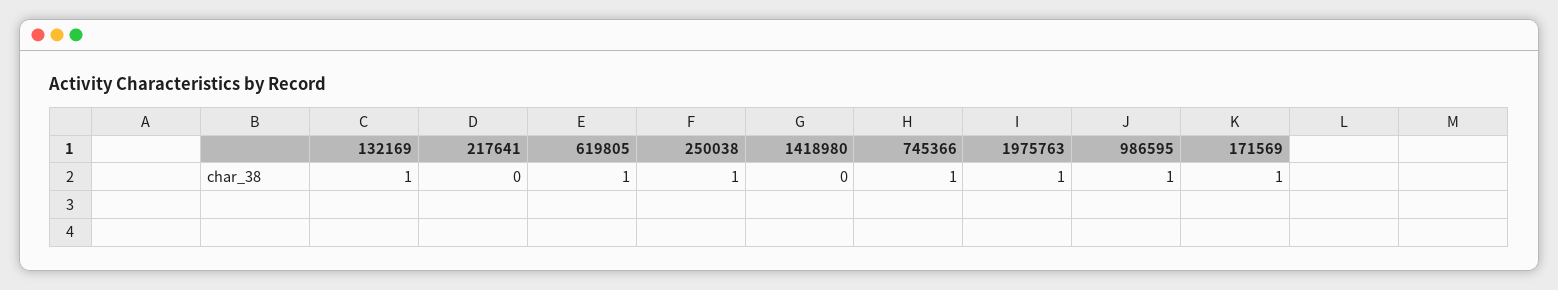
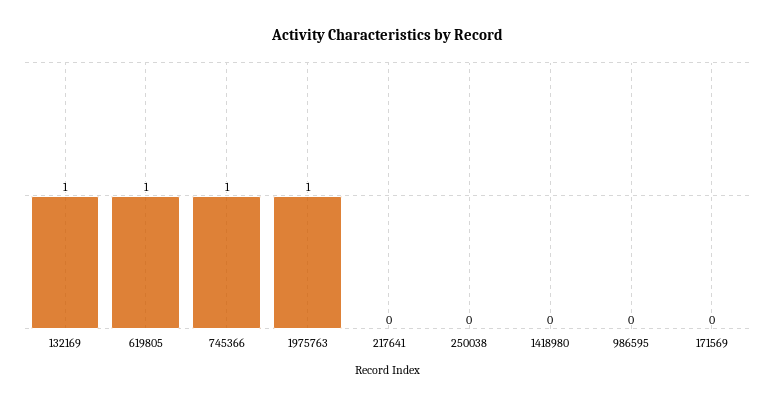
250038: 1 -> 0
986595: 1 -> 0
171569: 1 -> 0

